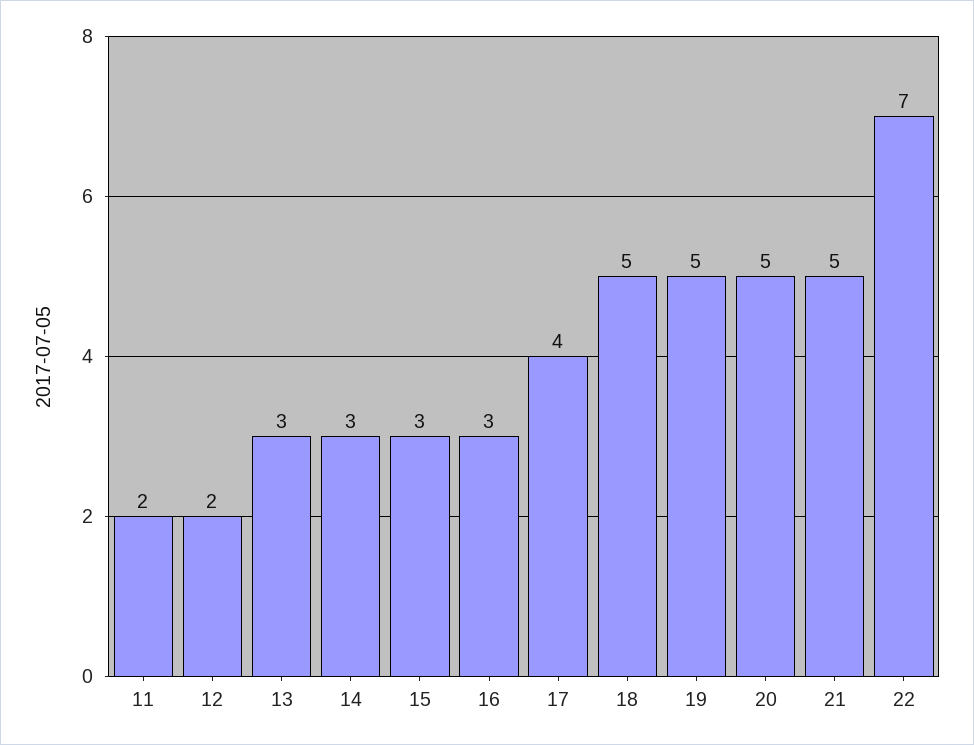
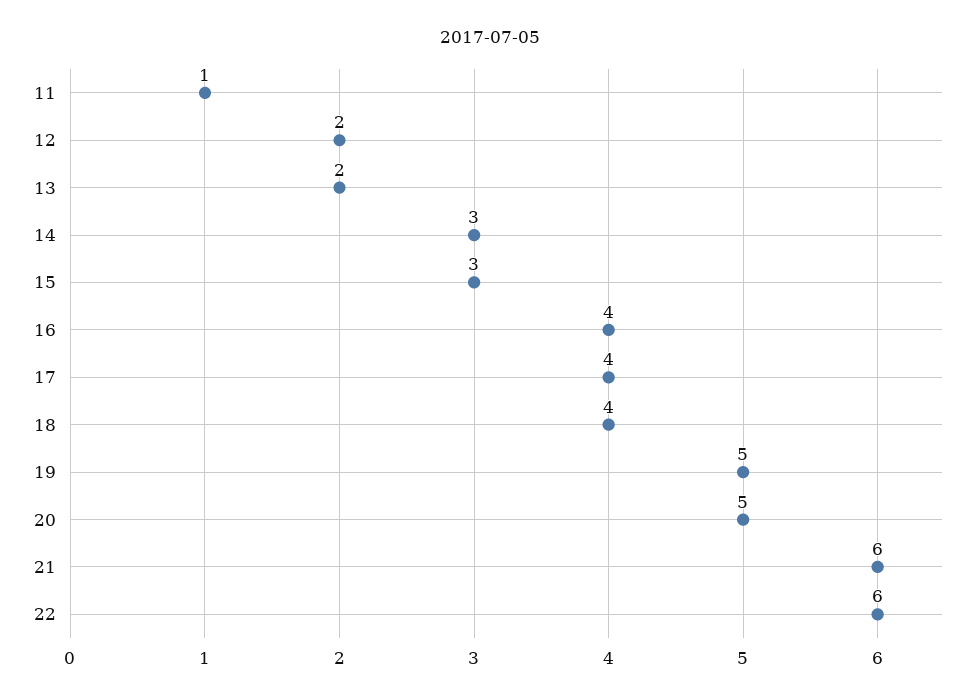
11: 2 -> 1
13: 3 -> 2
16: 3 -> 4
18: 5 -> 4
21: 5 -> 6
22: 7 -> 6

